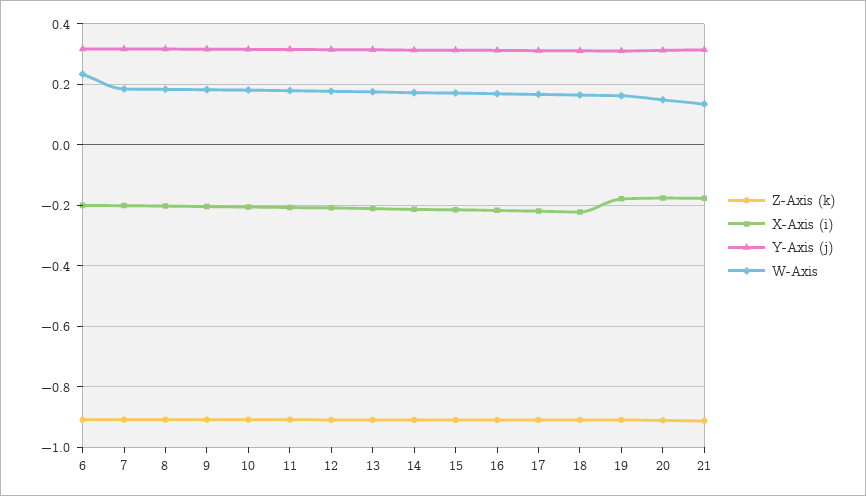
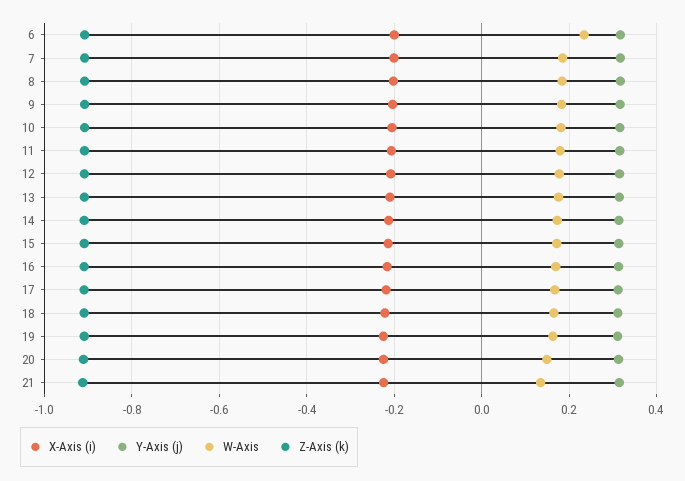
X-Axis (i), 19: -0.18 -> -0.22
X-Axis (i), 20: -0.18 -> -0.22
X-Axis (i), 21: -0.18 -> -0.22

